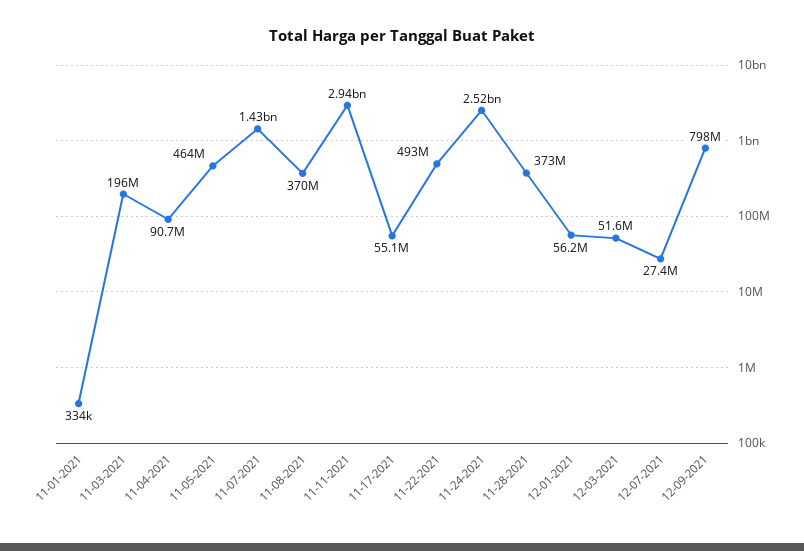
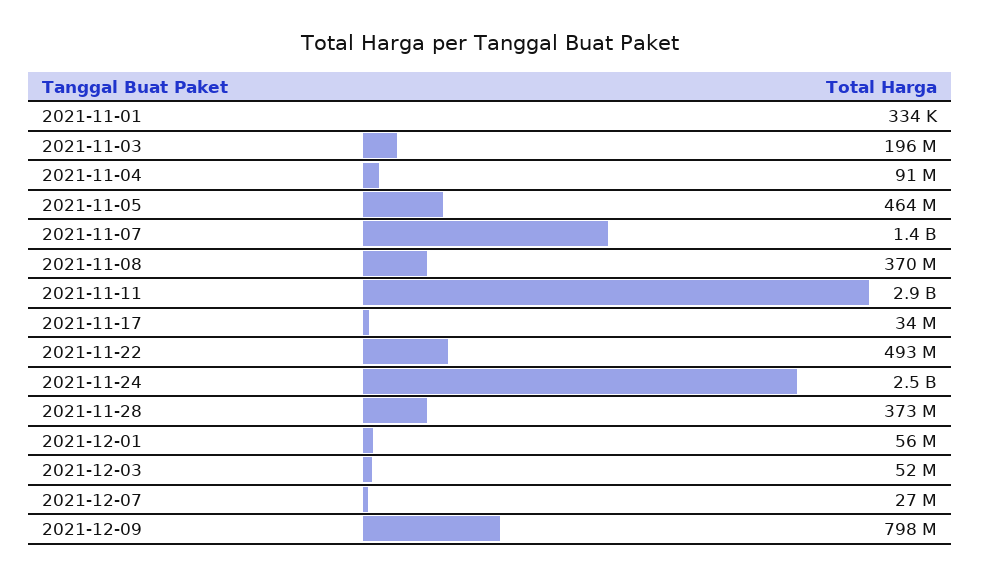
11-17-2021: 55100000 -> 34000000

